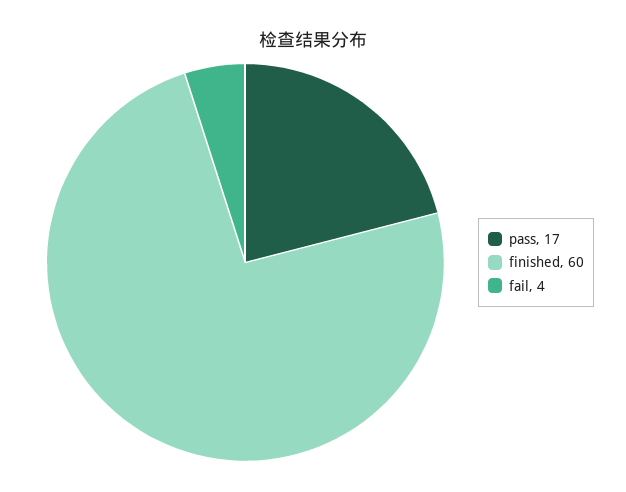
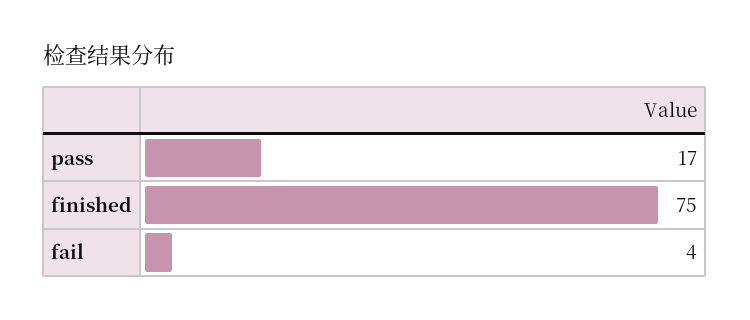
finished: 60 -> 75

